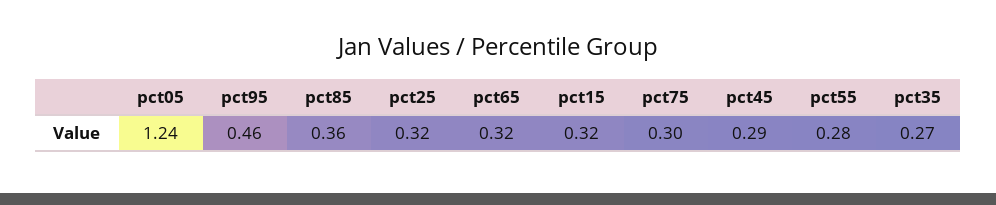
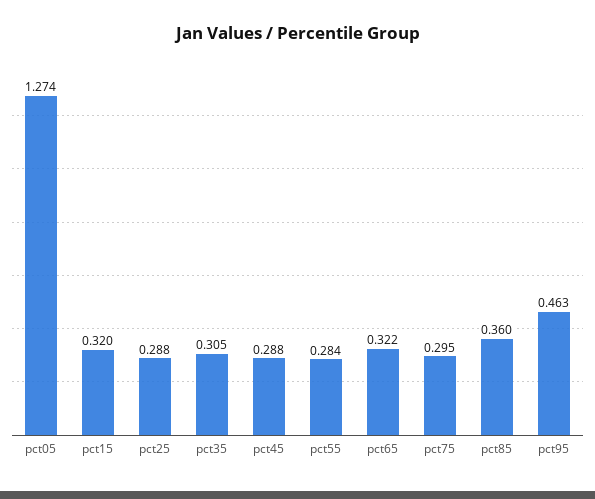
pct05: 1.24 -> 1.274
pct25: 0.32 -> 0.288
pct35: 0.27 -> 0.305

